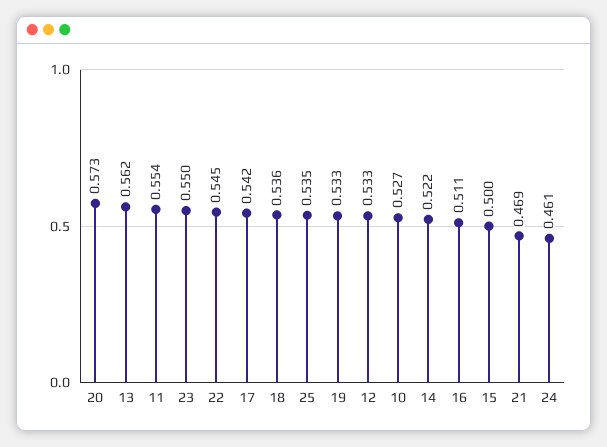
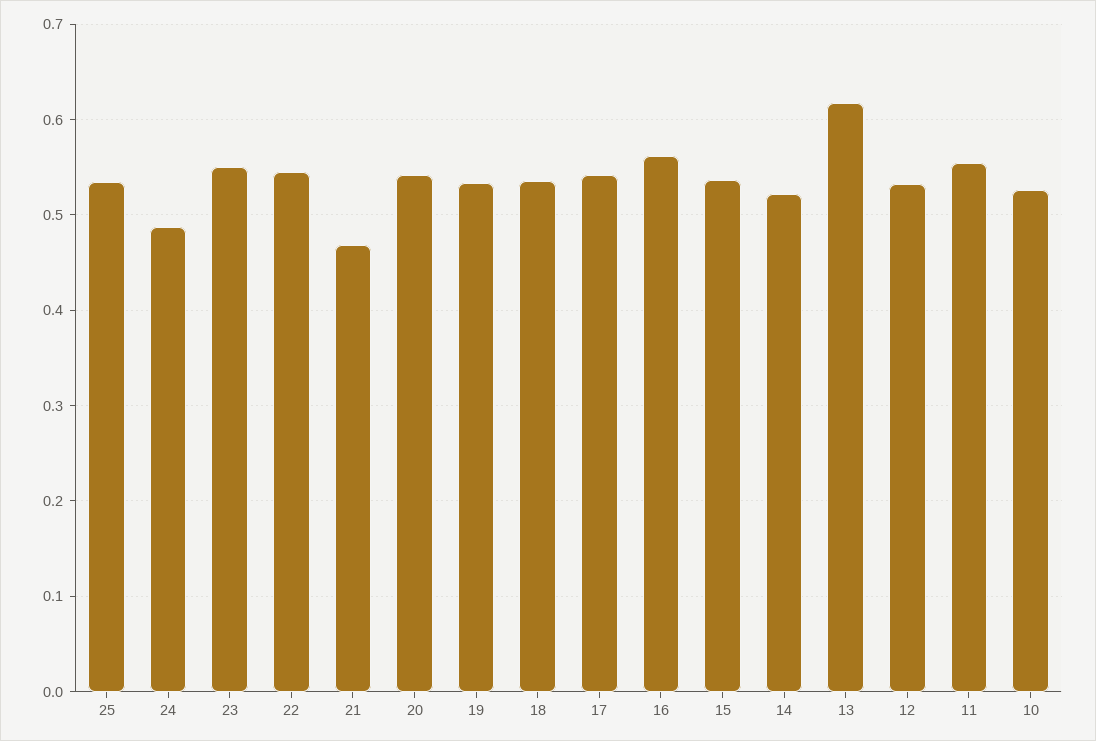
20: 0.573 -> 0.54
13: 0.562 -> 0.62
16: 0.511 -> 0.56
15: 0.5 -> 0.54
24: 0.461 -> 0.49

